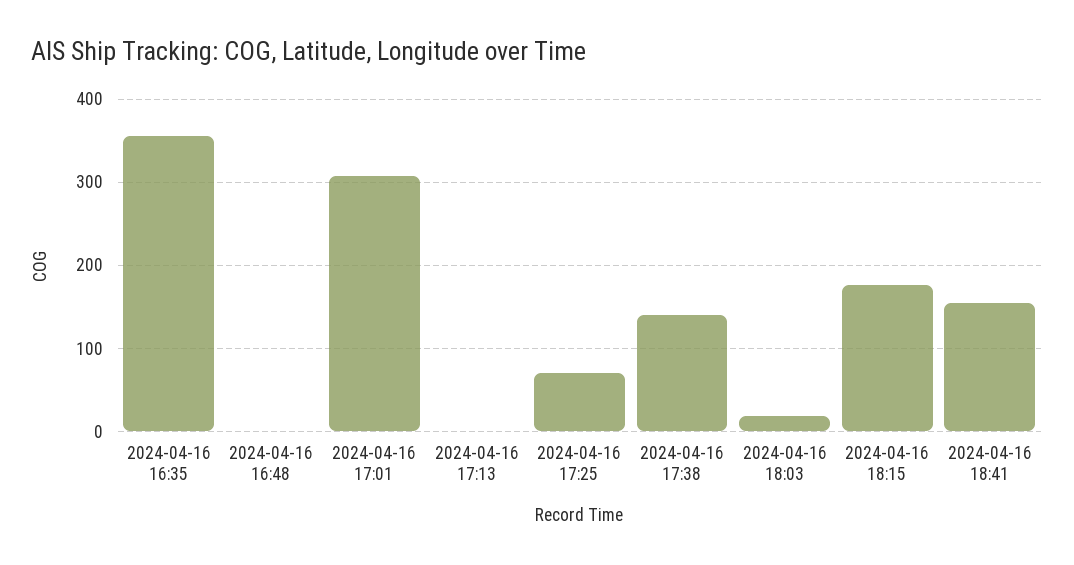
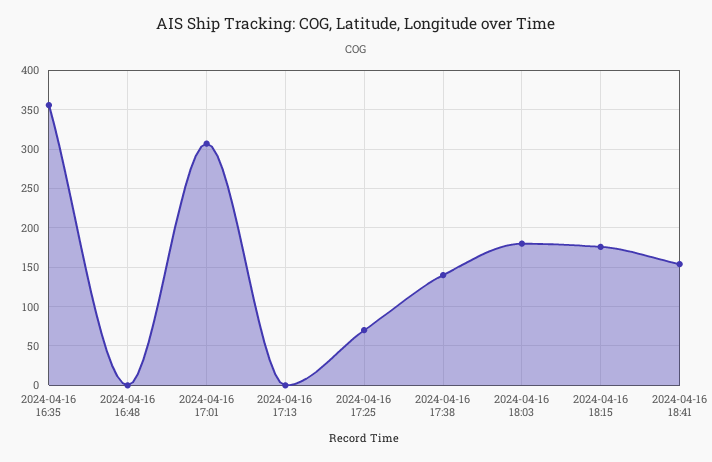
2024-04-16 18:03: 20 -> 180

